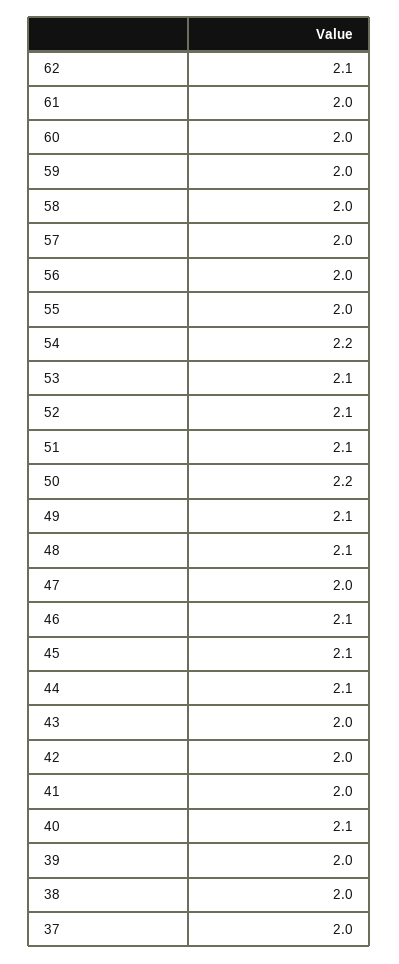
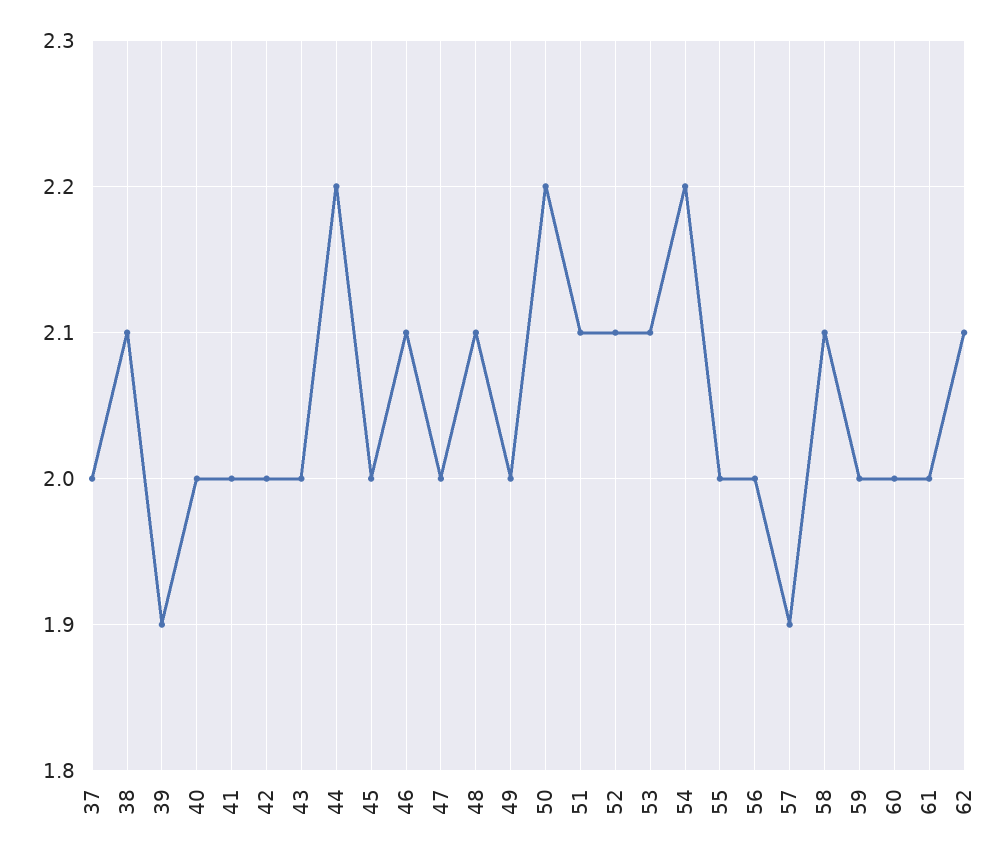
58: 2 -> 2.1
57: 2 -> 1.9
49: 2.1 -> 2
45: 2.1 -> 2
44: 2.1 -> 2.2
40: 2.1 -> 2
39: 2 -> 1.9
38: 2 -> 2.1

